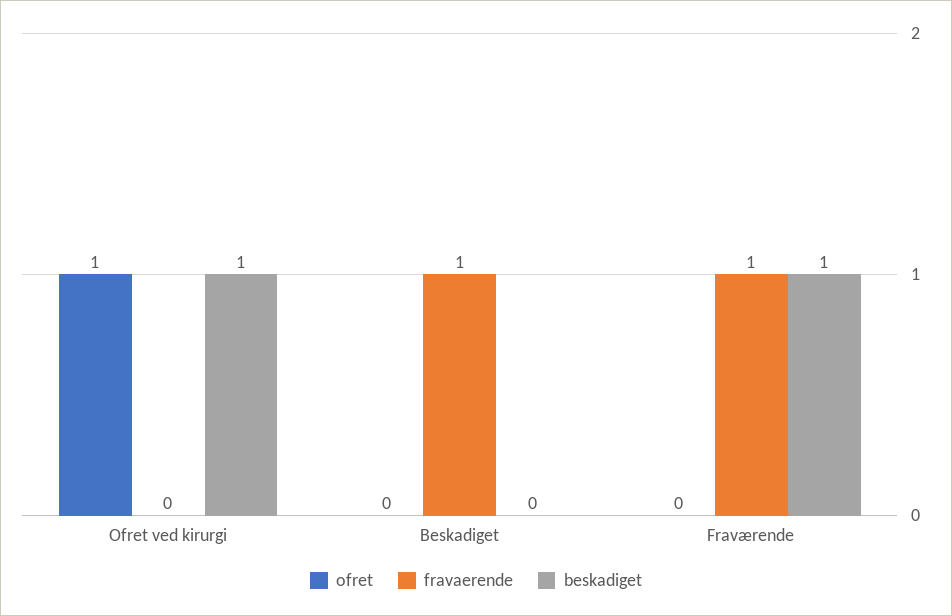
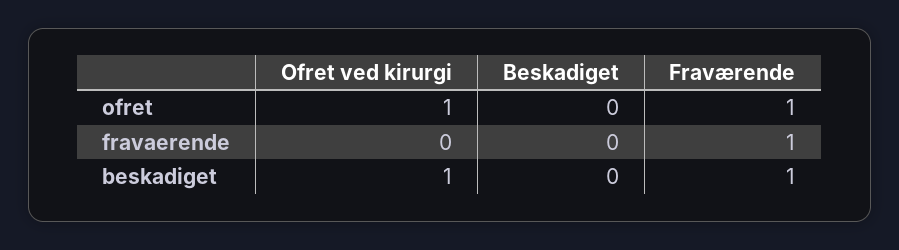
fravaerende, Beskadiget: 1 -> 0
ofret, Fraværende: 0 -> 1

